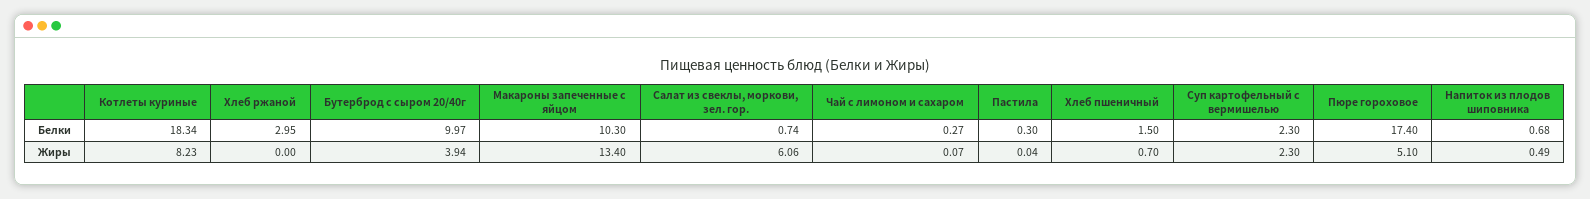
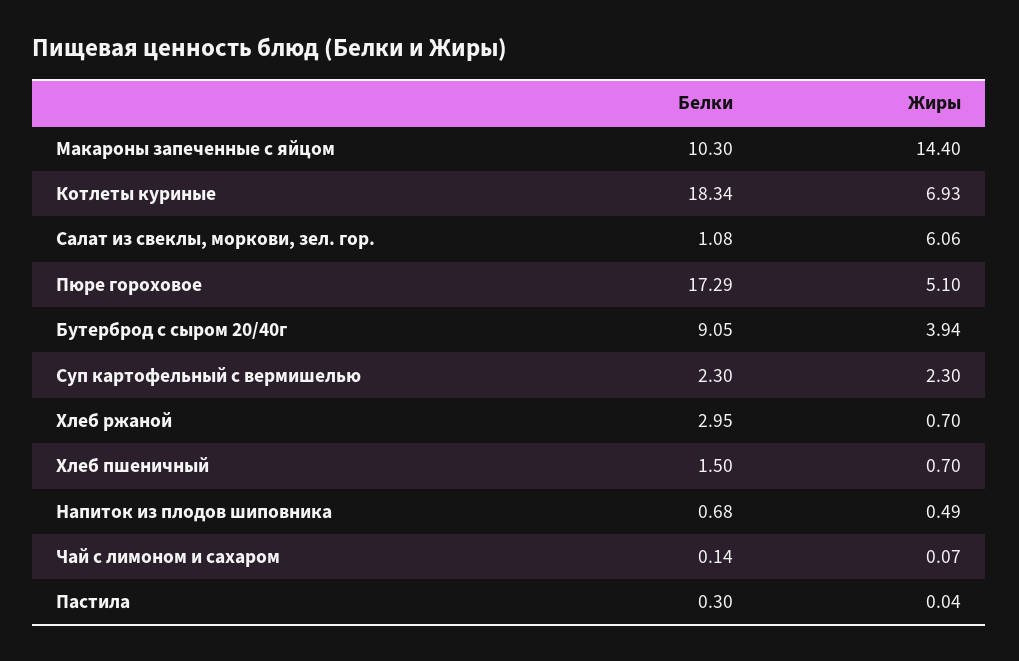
Бутерброд с сыром 20/40г, Белки: 9.97 -> 9.05
Салат из свеклы, моркови, зел. гор., Белки: 0.74 -> 1.08
Чай с лимоном и сахаром, Белки: 0.27 -> 0.14
Пюре гороховое, Белки: 17.4 -> 17.29
Котлеты куриные, Жиры: 8.23 -> 6.93
Хлеб ржаной, Жиры: 0 -> 0.7
Макароны запеченные с яйцом, Жиры: 13.4 -> 14.4

